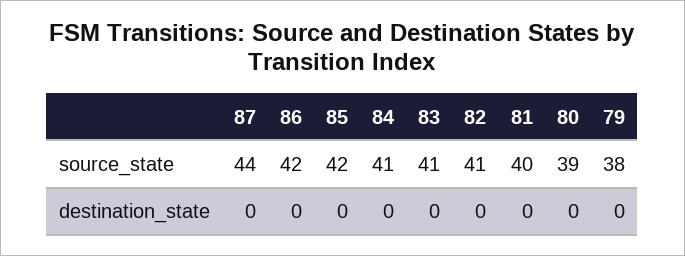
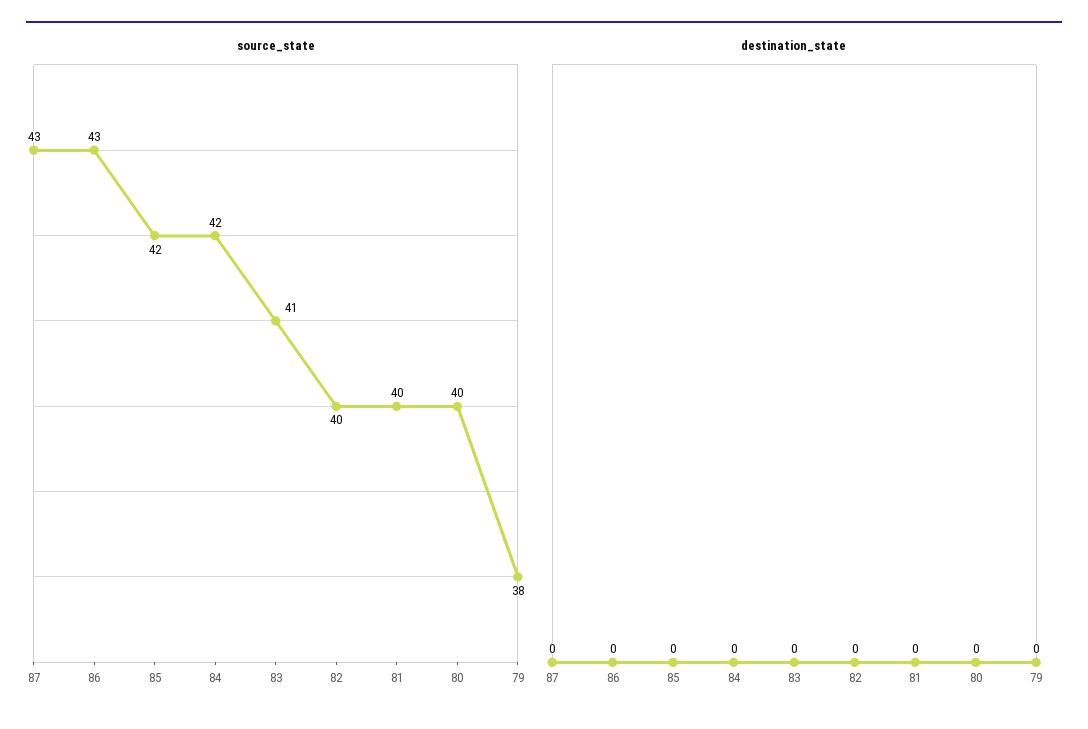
source_state, 87: 44 -> 43
source_state, 86: 42 -> 43
source_state, 84: 41 -> 42
source_state, 82: 41 -> 40
source_state, 80: 39 -> 40

